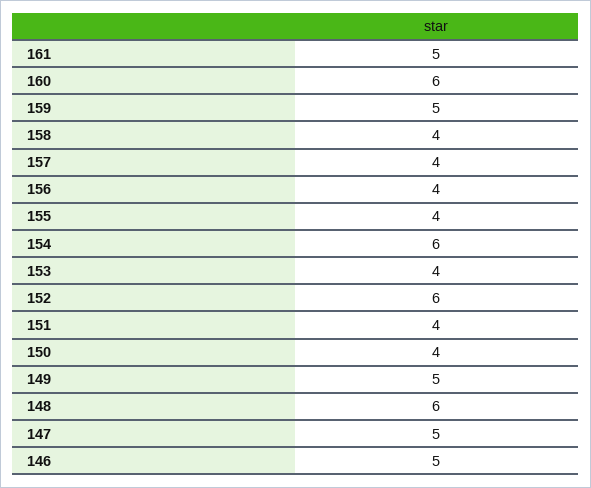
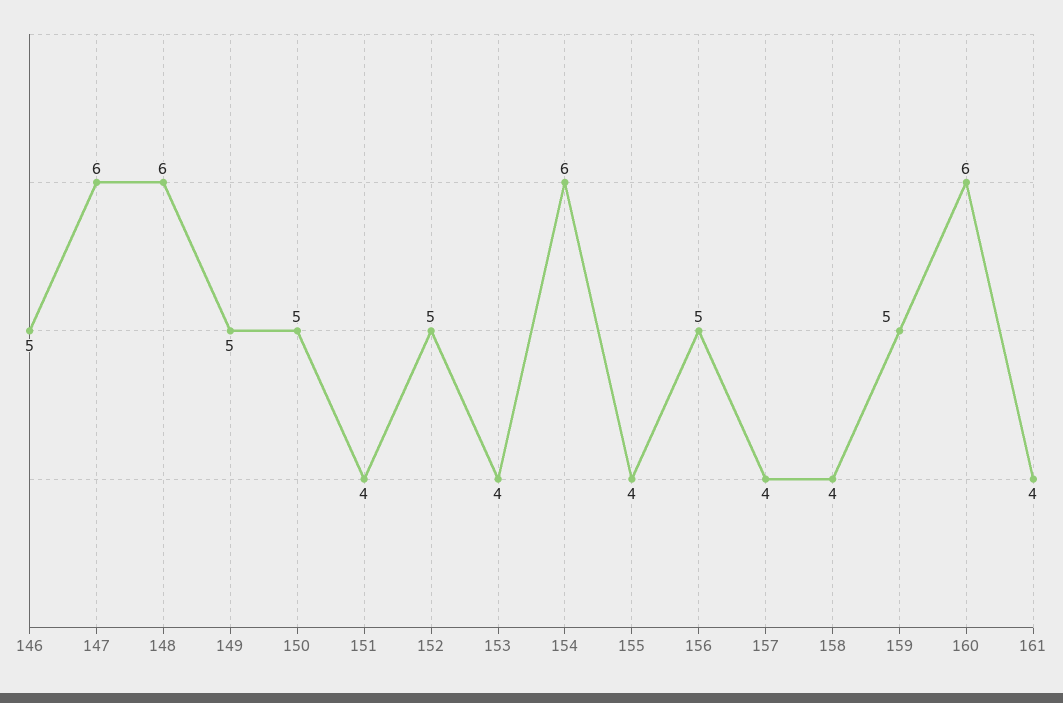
161: 5 -> 4
156: 4 -> 5
152: 6 -> 5
150: 4 -> 5
147: 5 -> 6

